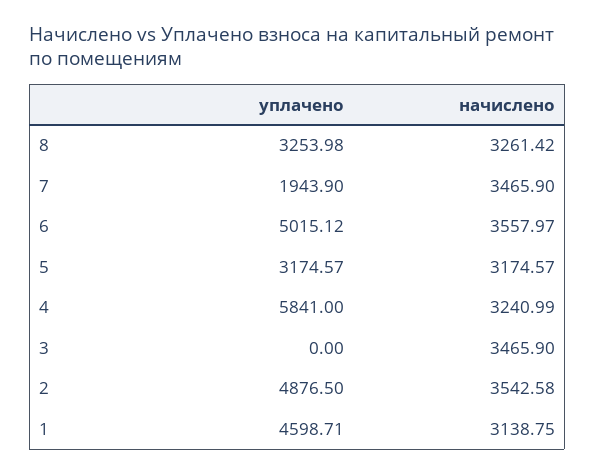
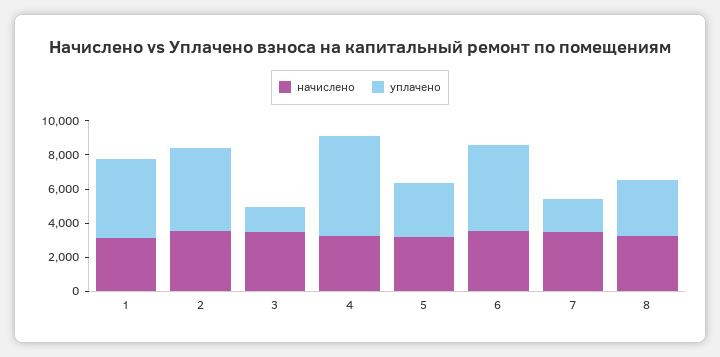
уплачено, 3: 0 -> 1500

